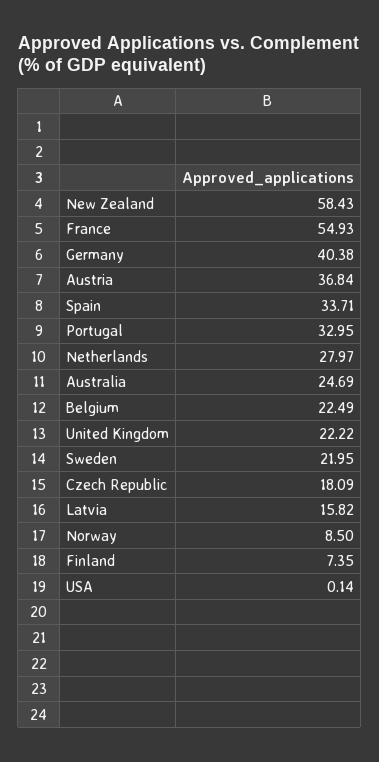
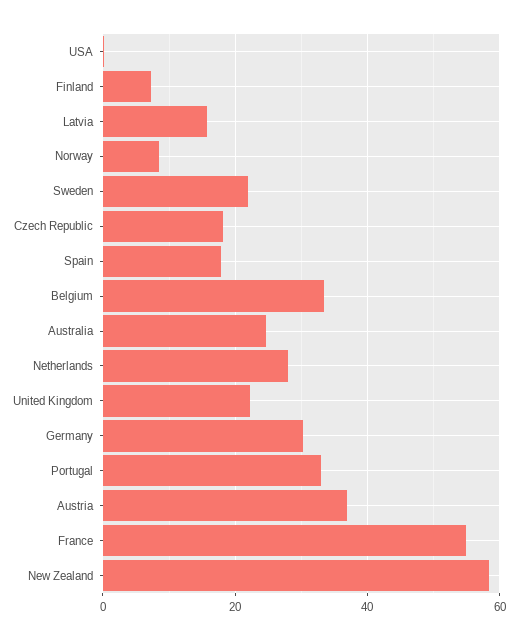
Germany: 40.38 -> 30
Spain: 33.71 -> 18
Belgium: 22.49 -> 34

